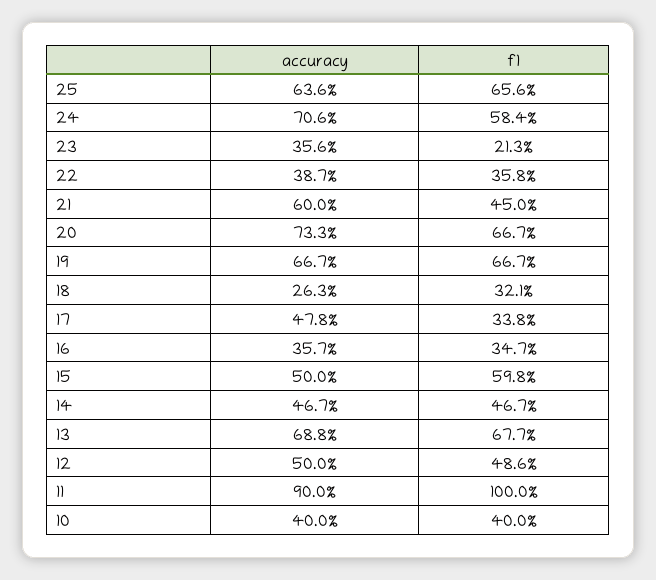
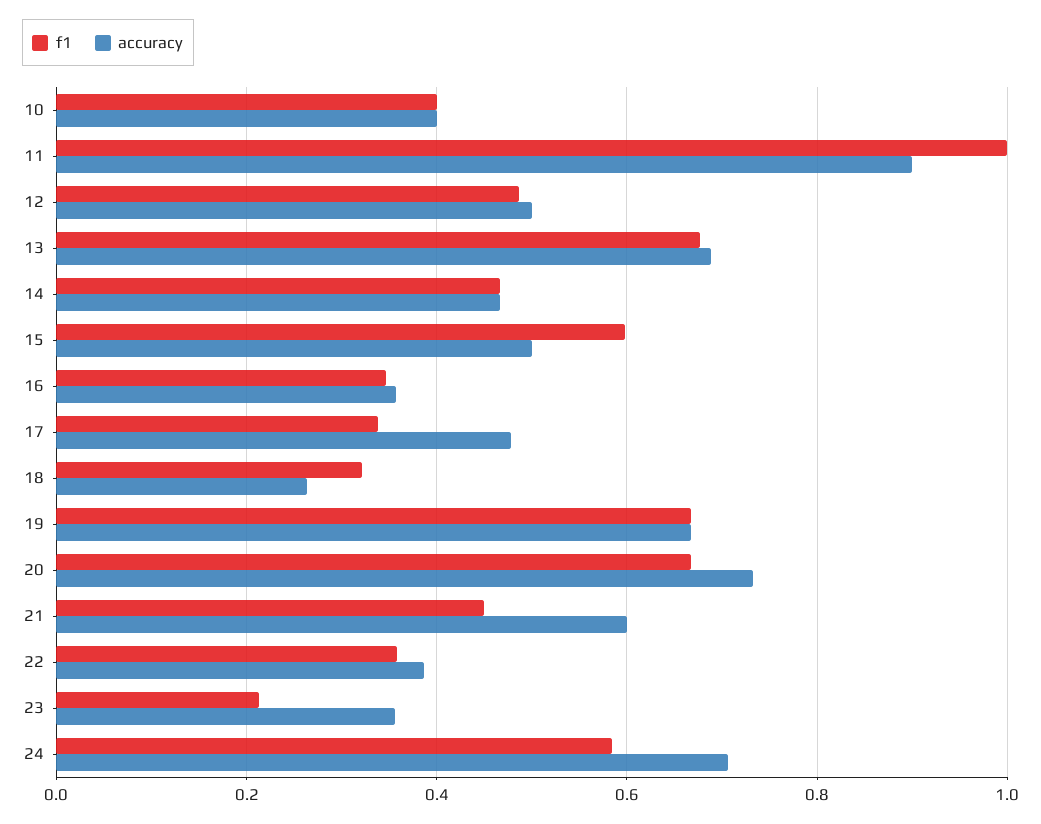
accuracy, 25: 0.636 -> none
f1, 25: 0.656 -> none

